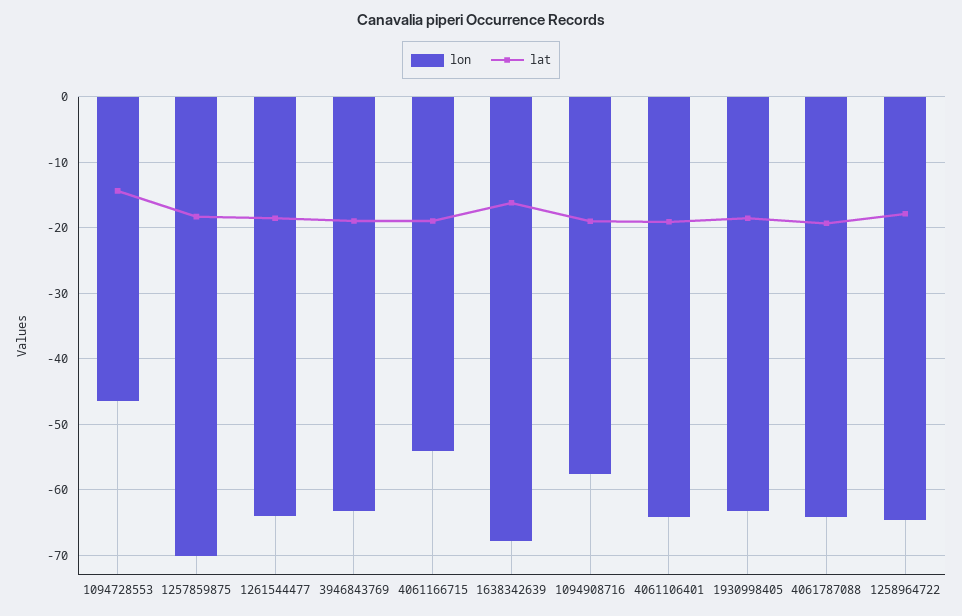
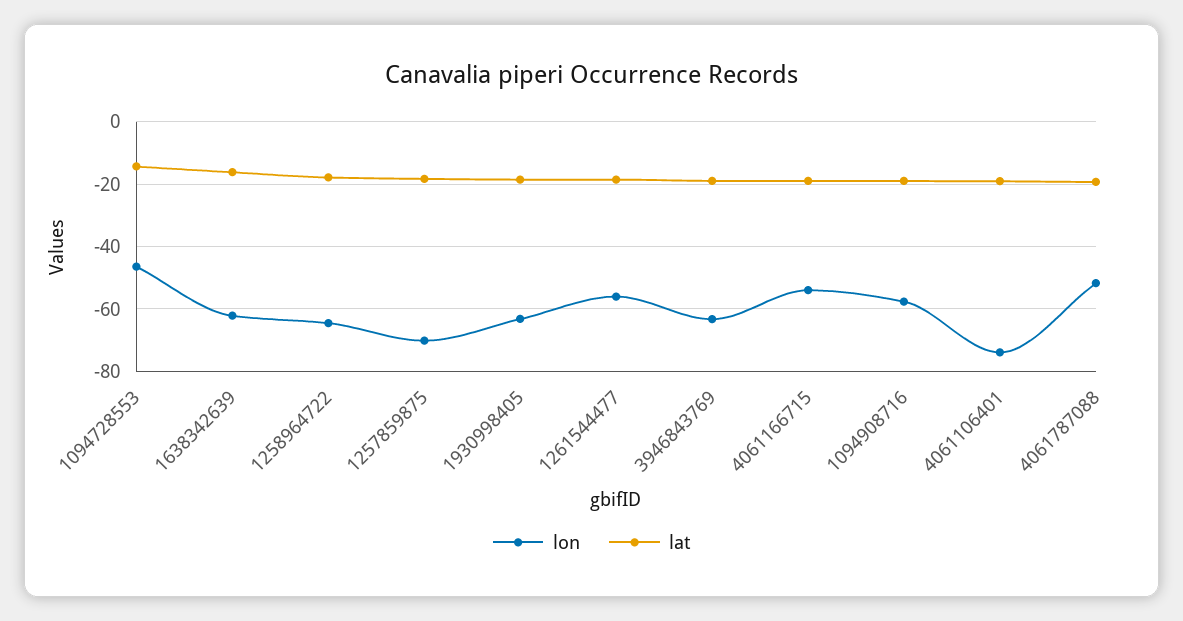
lon, 1261544477: -64 -> -56
lon, 1638342639: -68 -> -62
lon, 4061106401: -64 -> -74
lon, 4061787088: -64 -> -52

